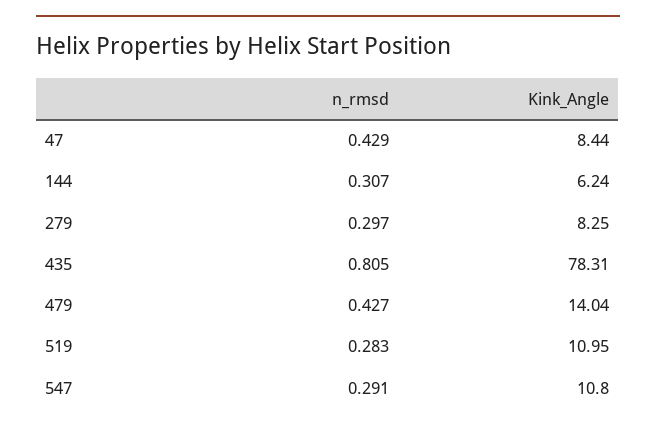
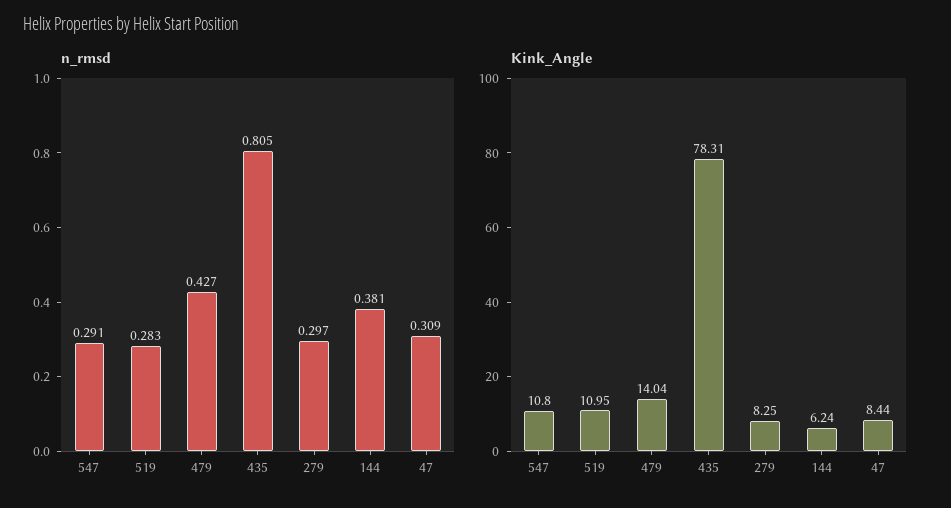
n_rmsd, 47: 0.429 -> 0.309
n_rmsd, 144: 0.307 -> 0.381

